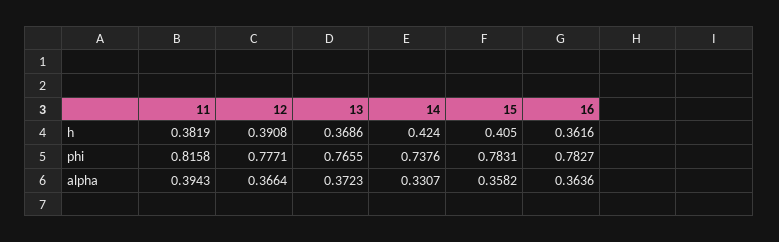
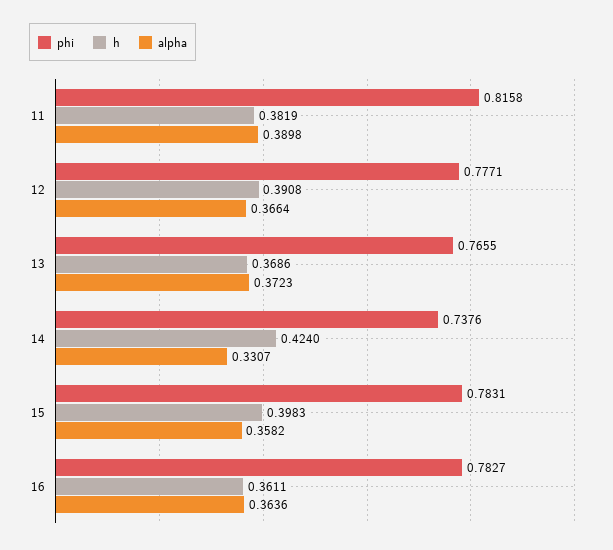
h, 15: 0.405 -> 0.3983
h, 16: 0.3616 -> 0.3611
alpha, 11: 0.3943 -> 0.3898

